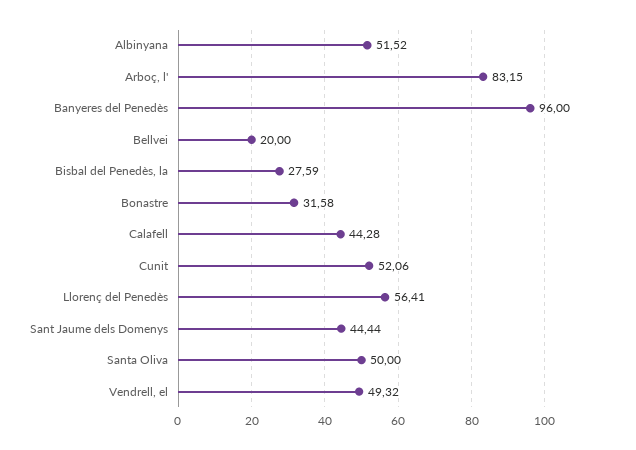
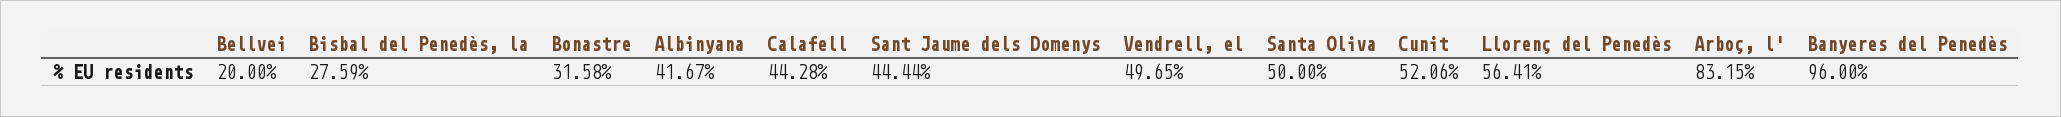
Albinyana: 51.52 -> 41.67
Vendrell, el: 49.32 -> 49.65

